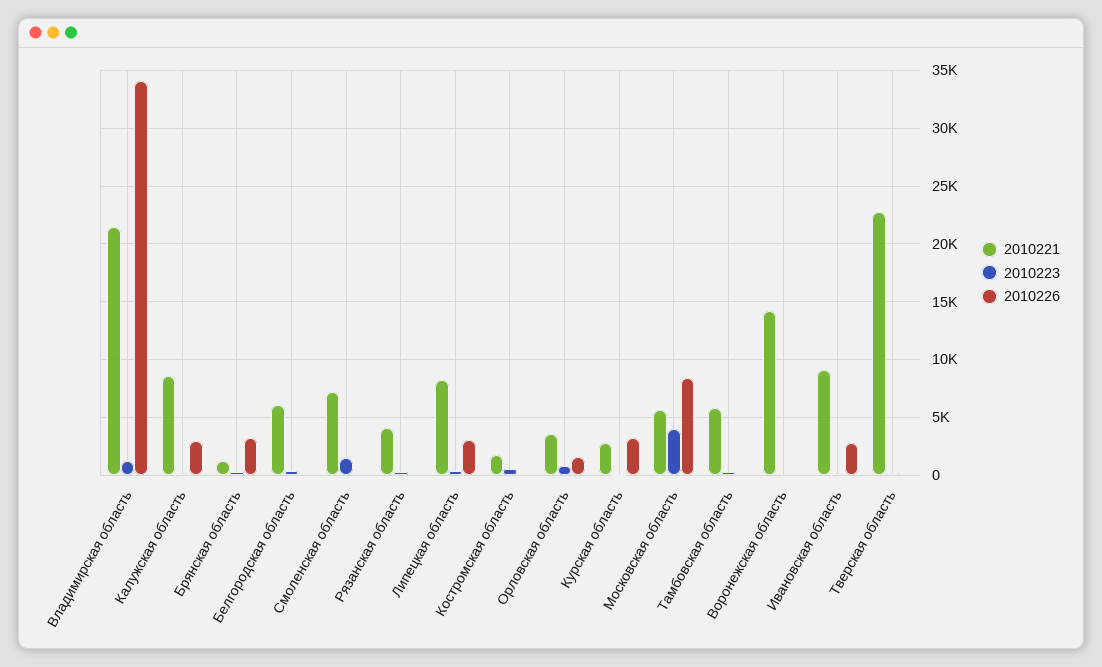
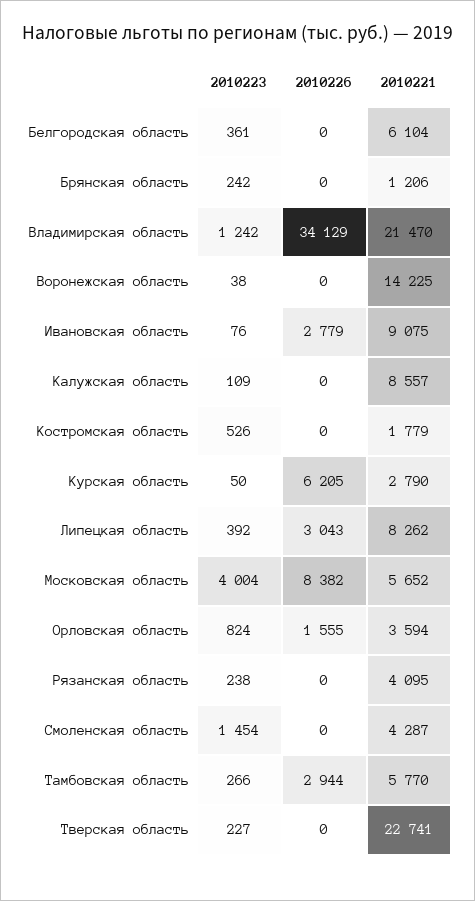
2010226, Калужская область: 3000 -> 0
2010226, Брянская область: 3000 -> 0
2010221, Смоленская область: 7000 -> 4287
2010226, Курская область: 3000 -> 6205
2010226, Тамбовская область: 0 -> 2944

